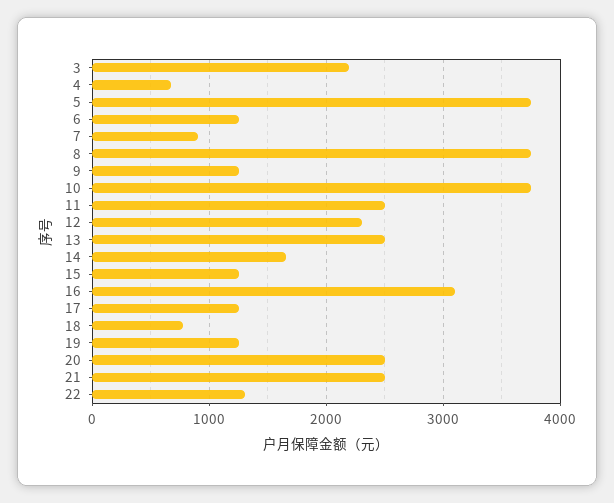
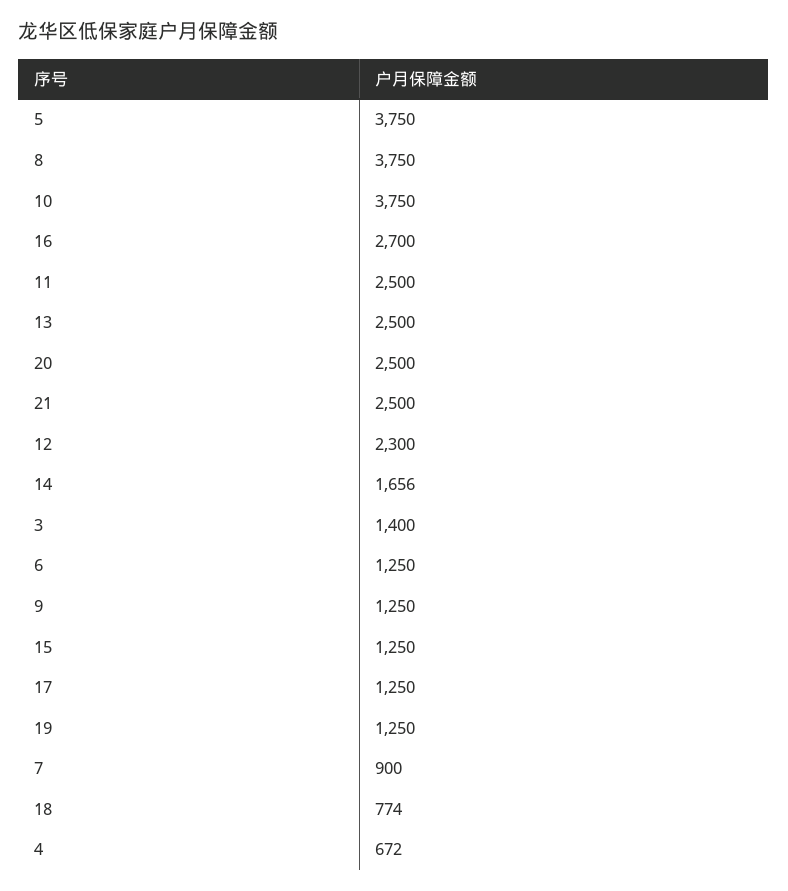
3: 2200 -> 1400
16: 3100 -> 2700
22: 1300 -> none

